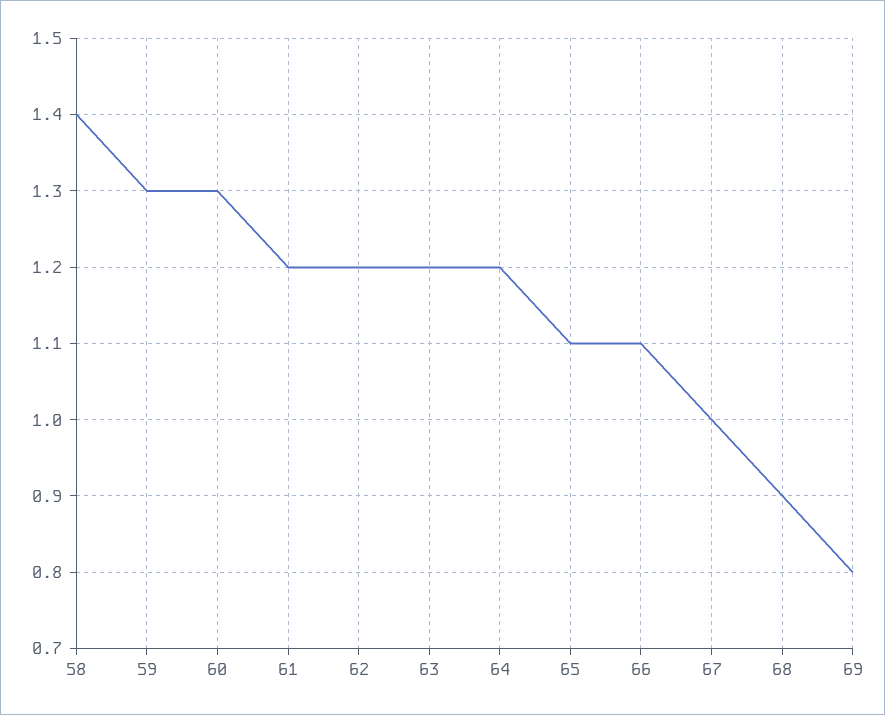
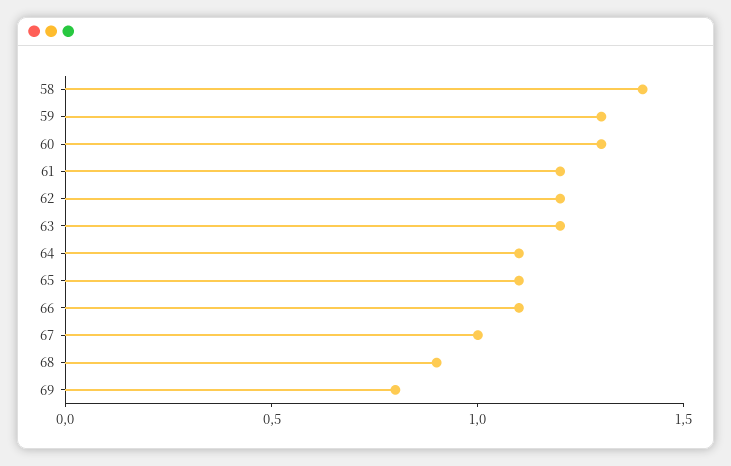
64: 1.2 -> 1.1

